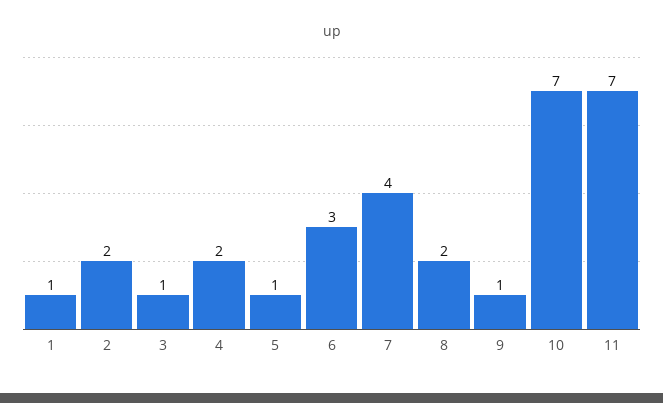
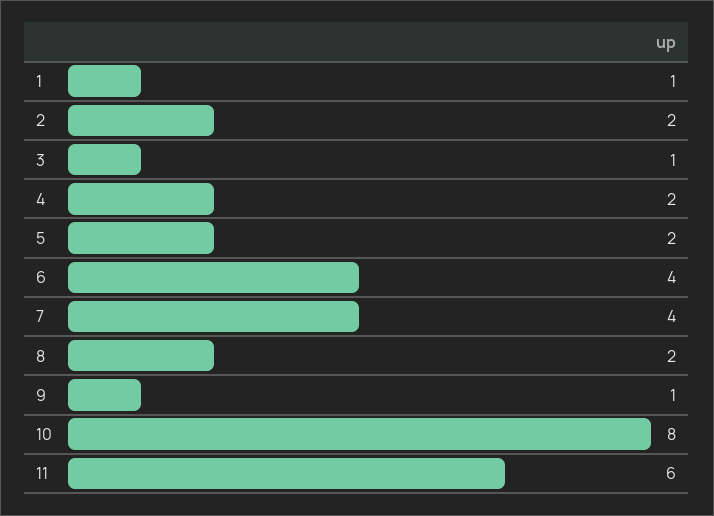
5: 1 -> 2
6: 3 -> 4
10: 7 -> 8
11: 7 -> 6

